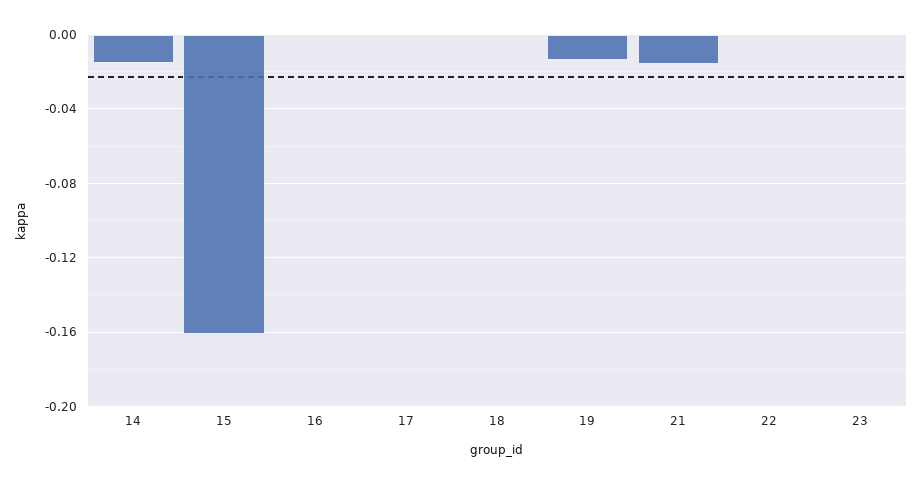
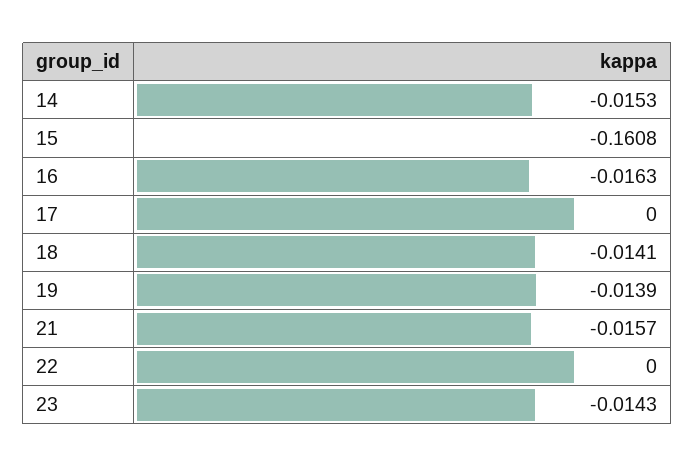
16: 0 -> -0.0163
18: 0 -> -0.0141
23: 0 -> -0.0143

